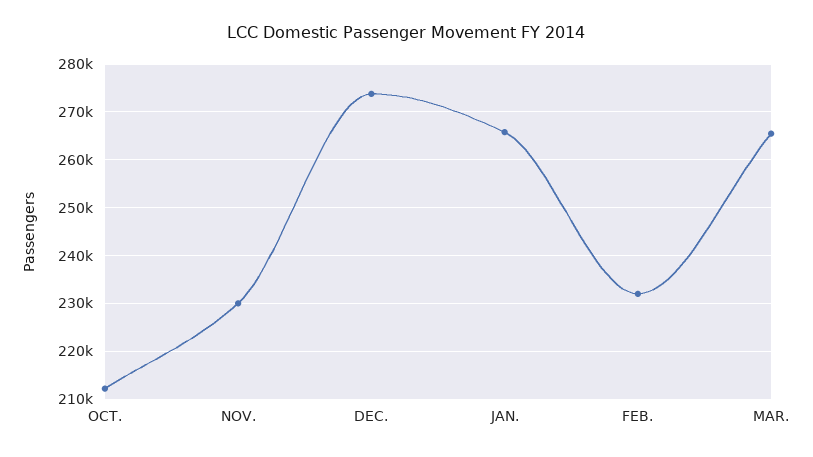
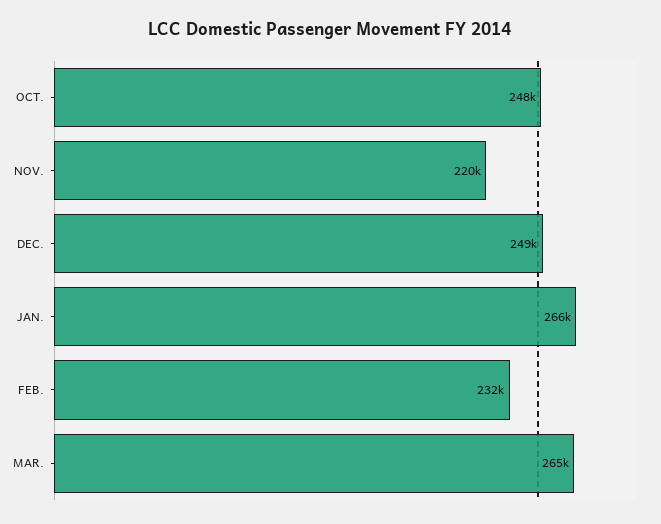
OCT.: 212000 -> 248000
NOV.: 230000 -> 220000
DEC.: 274000 -> 249000

